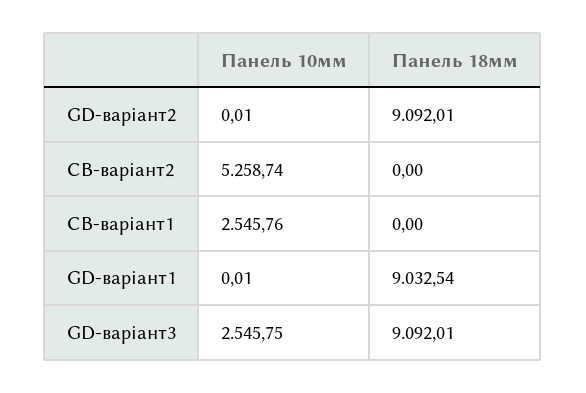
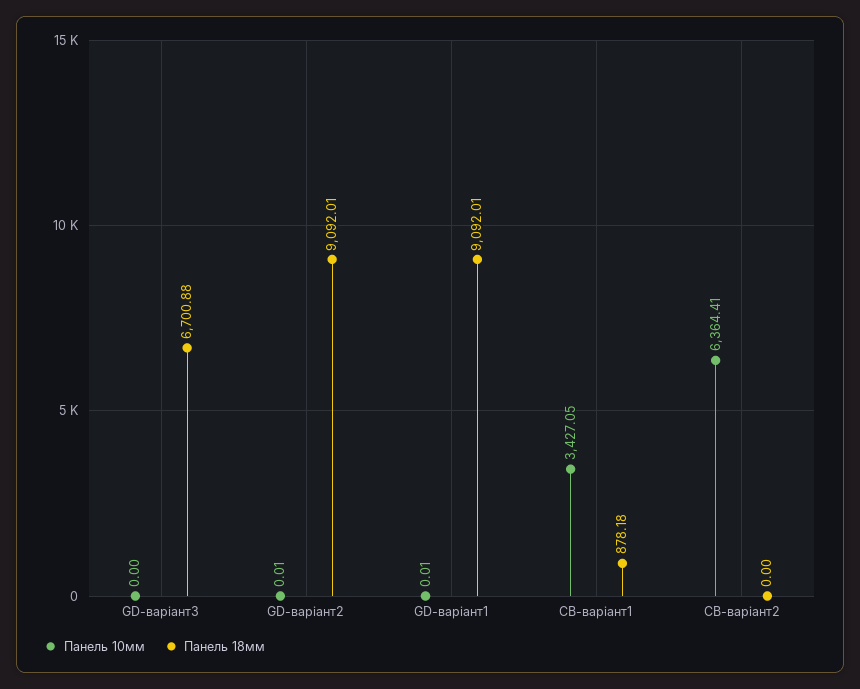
Панель 10мм, CB-варіант2: 5258.74 -> 6364.41
Панель 10мм, CB-варіант1: 2545.76 -> 3427.05
Панель 18мм, CB-варіант1: 0 -> 878.18
Панель 18мм, GD-варіант1: 9032.54 -> 9092.01
Панель 10мм, GD-варіант3: 2545.75 -> 0
Панель 18мм, GD-варіант3: 9092.01 -> 6700.88

